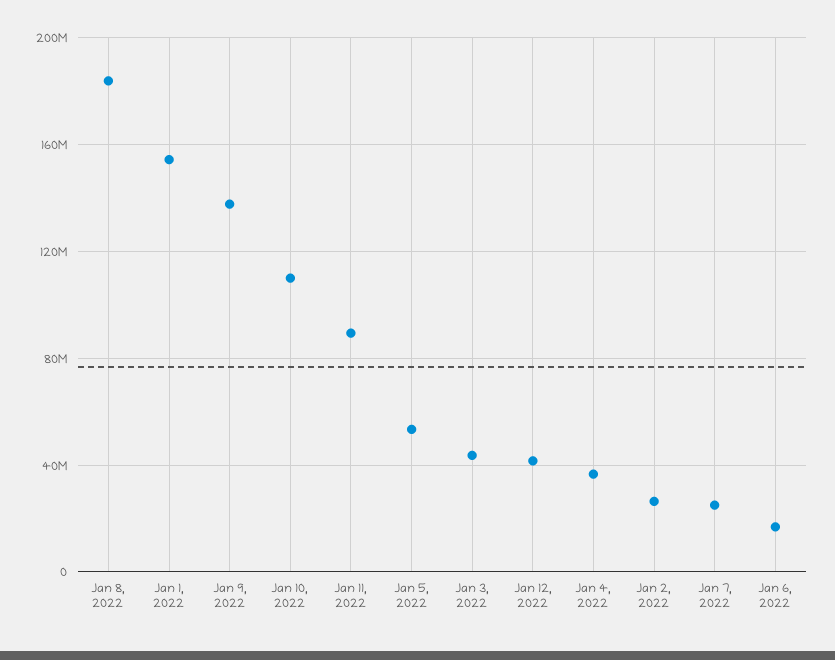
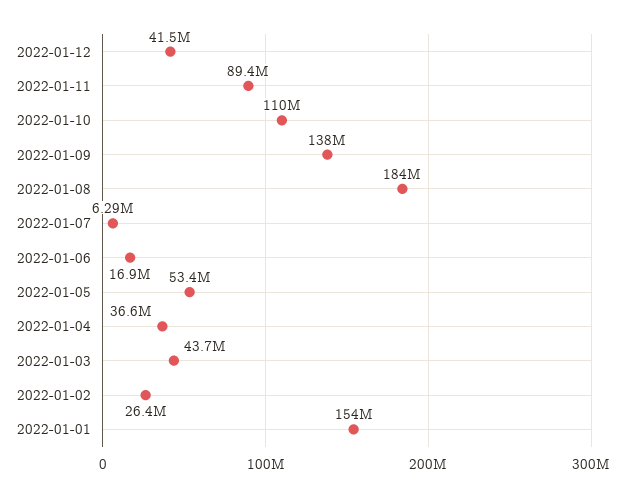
Jan 7, 2022: 25000000 -> 6290000

